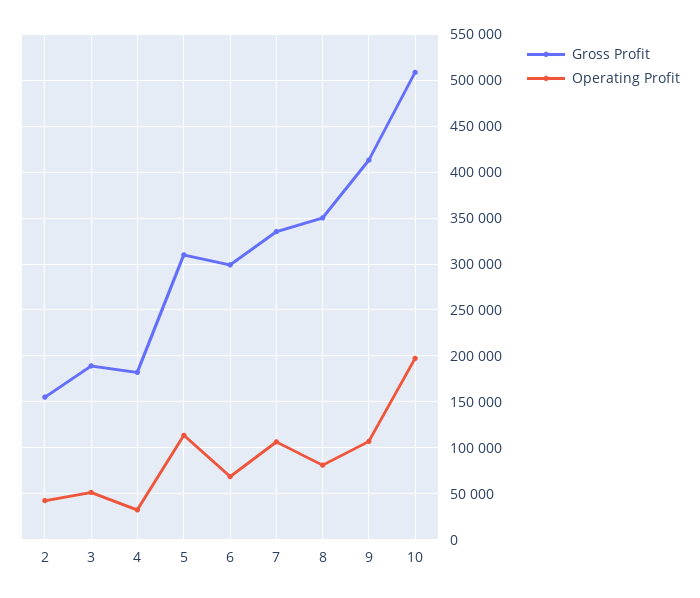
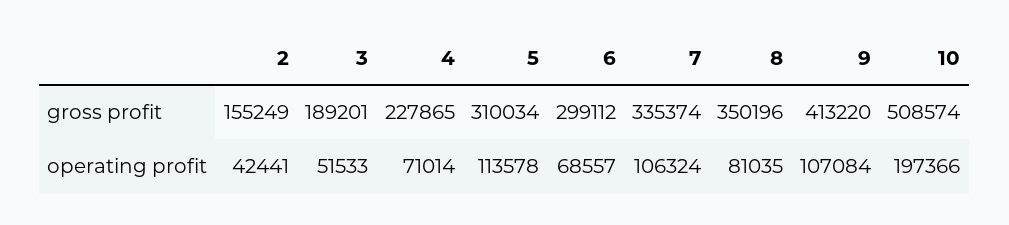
Gross Profit, 4: 180000 -> 227865
Operating Profit, 4: 30000 -> 71014

